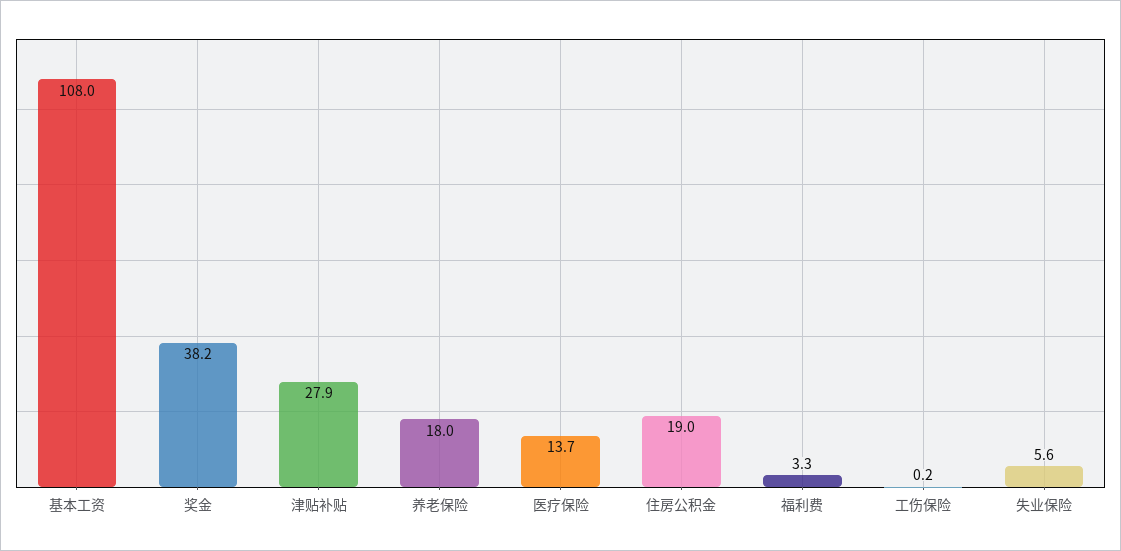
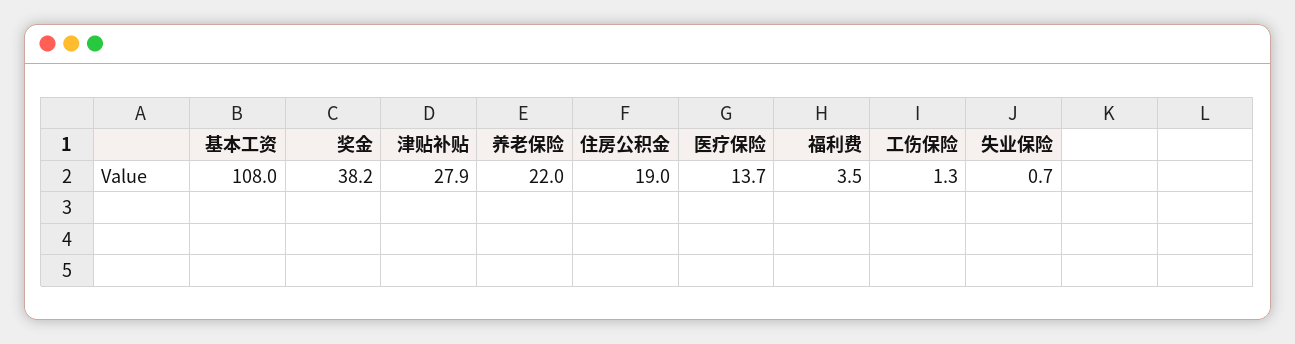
养老保险: 18 -> 22
福利费: 3.3 -> 3.5
工伤保险: 0.2 -> 1.3
失业保险: 5.6 -> 0.7

